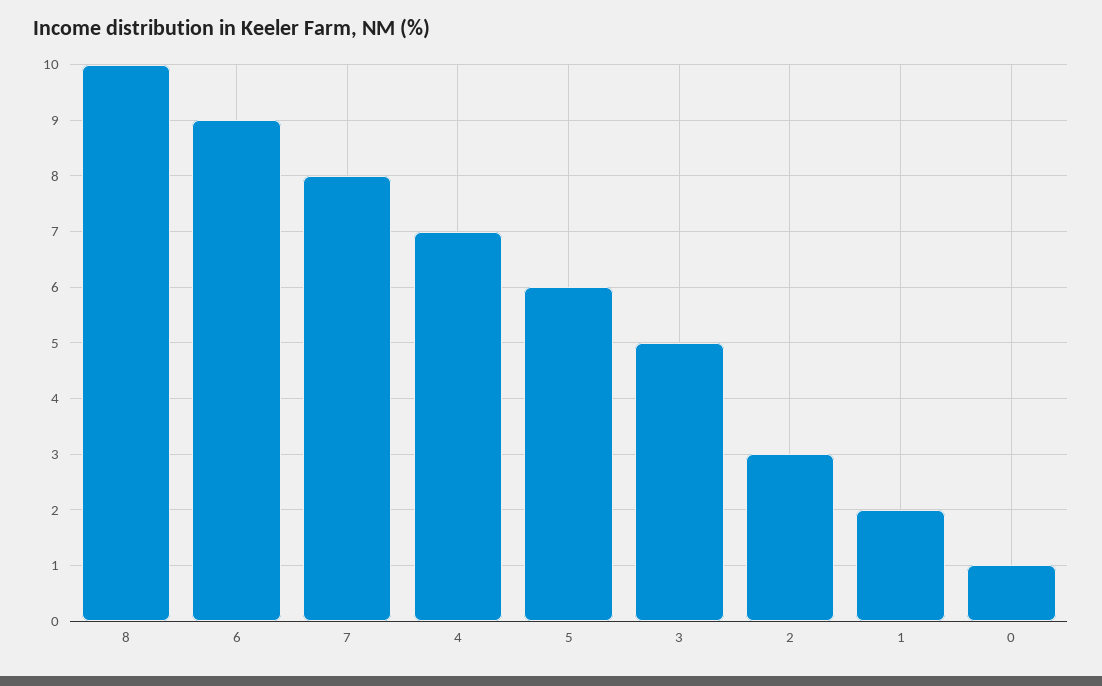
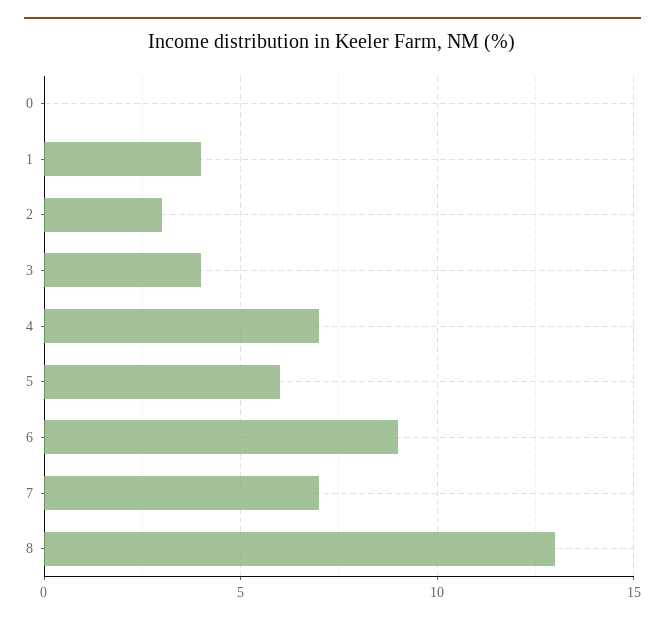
8: 10 -> 13
7: 8 -> 7
3: 5 -> 4
1: 2 -> 4
0: 1 -> 0

